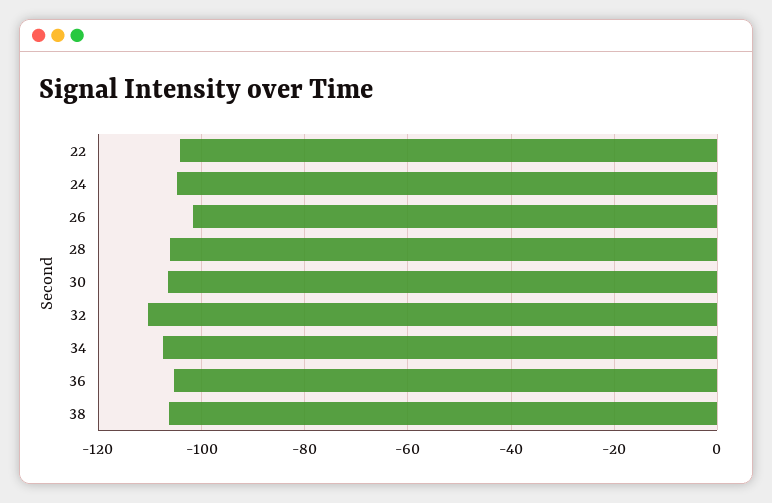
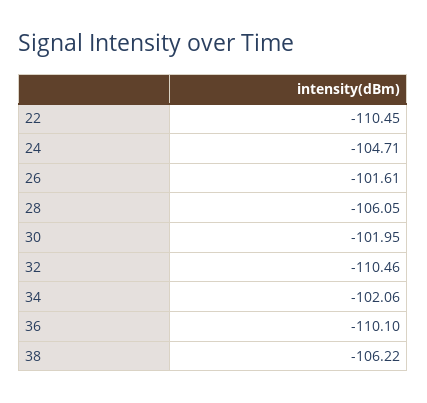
22: -104 -> -110.45
30: -106 -> -101.95
34: -108 -> -102.06
36: -106 -> -110.1

